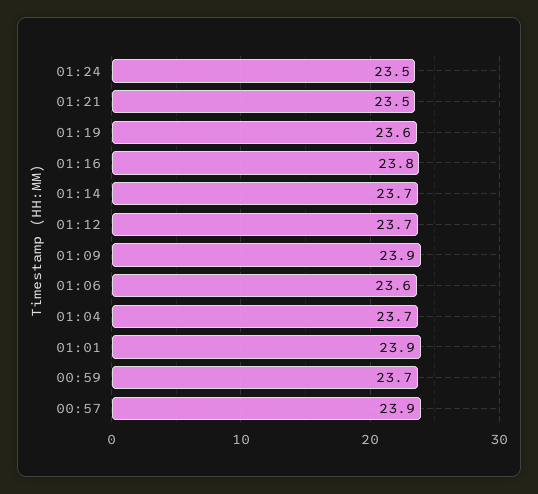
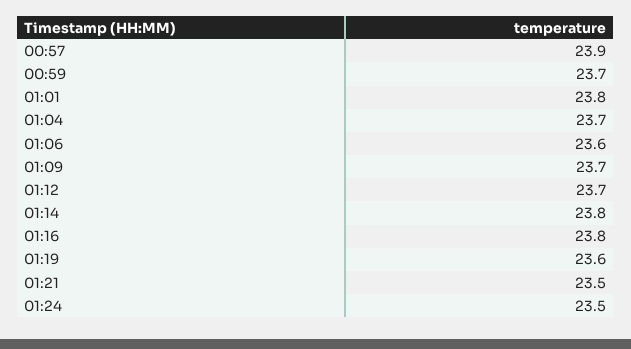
01:14: 23.7 -> 23.8
01:09: 23.9 -> 23.7
01:01: 23.9 -> 23.8

